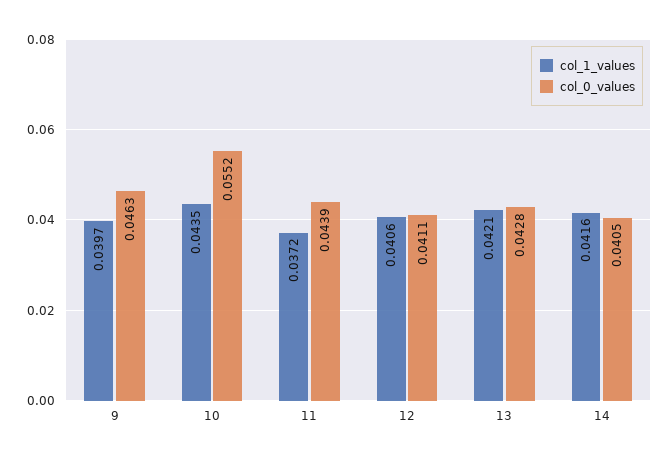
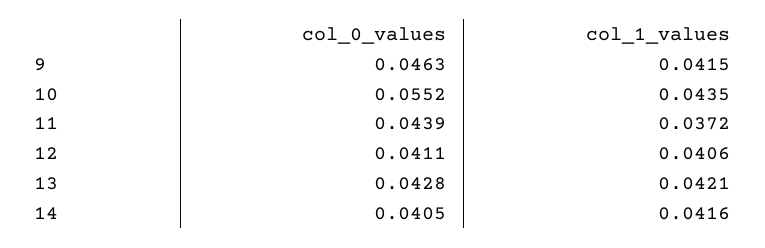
col_1_values, 9: 0.0397 -> 0.0415

